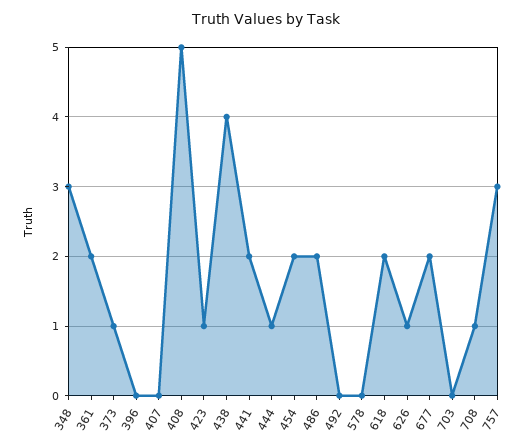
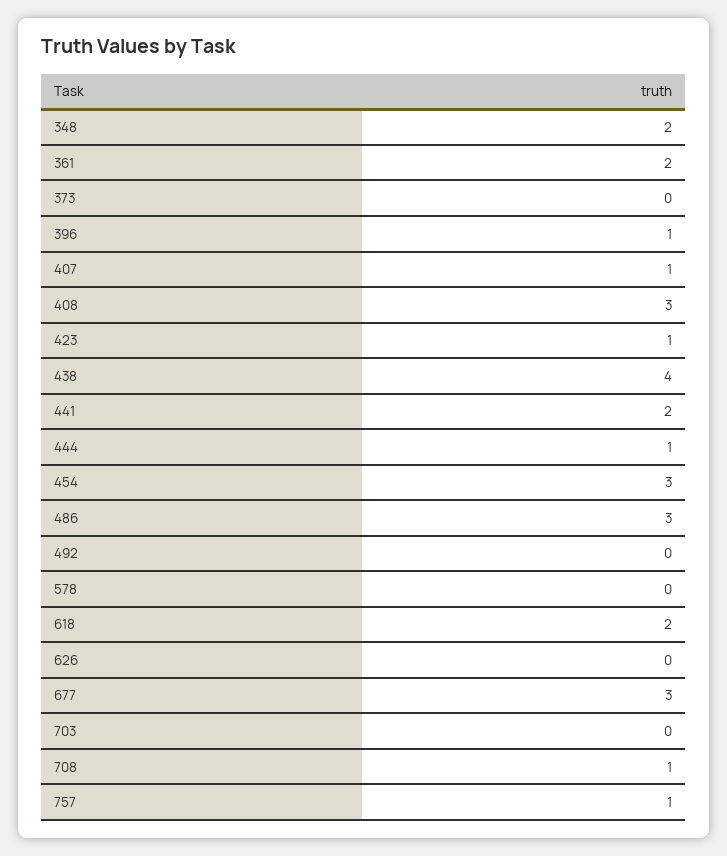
348: 3 -> 2
373: 1 -> 0
396: 0 -> 1
407: 0 -> 1
408: 5 -> 3
454: 2 -> 3
486: 2 -> 3
626: 1 -> 0
677: 2 -> 3
757: 3 -> 1

